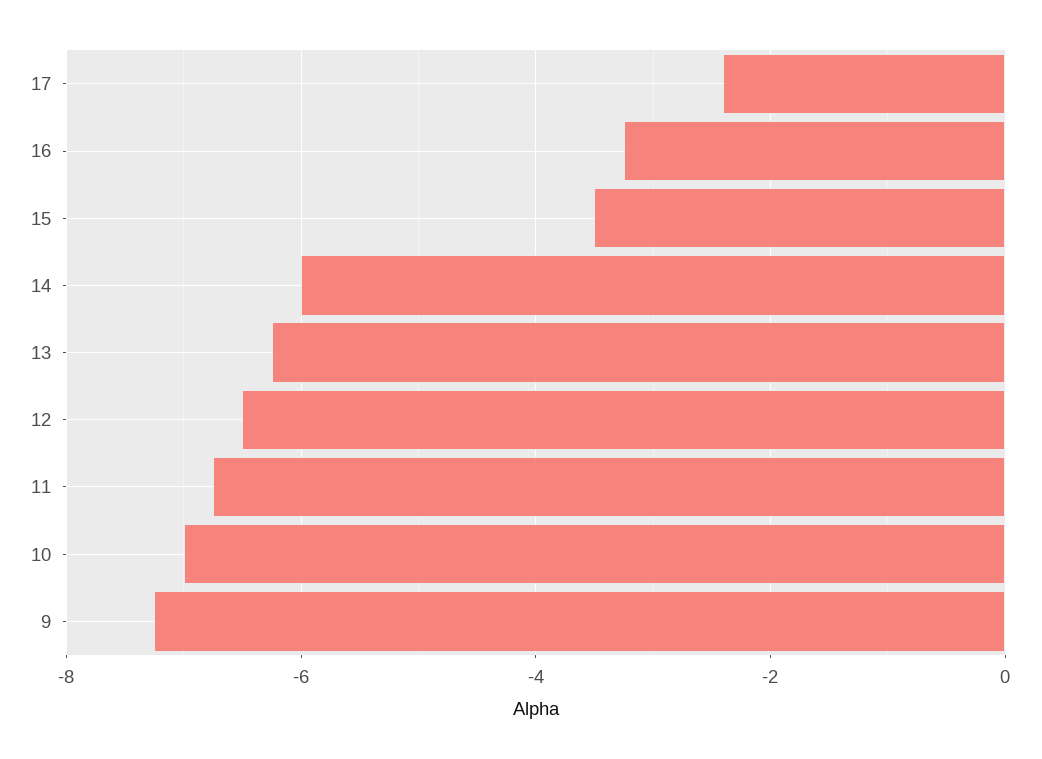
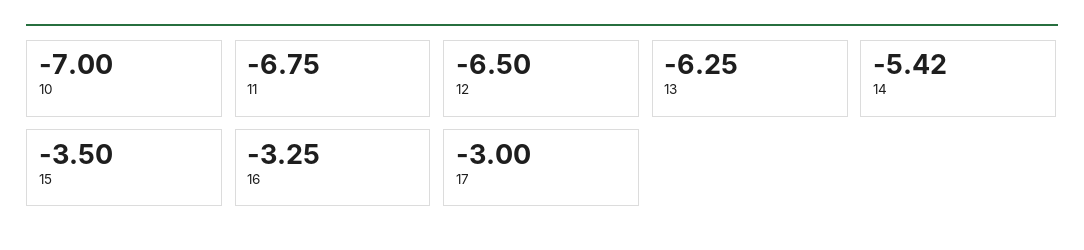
17: -2.4 -> -3
14: -6 -> -5.42
9: -7.2 -> none

